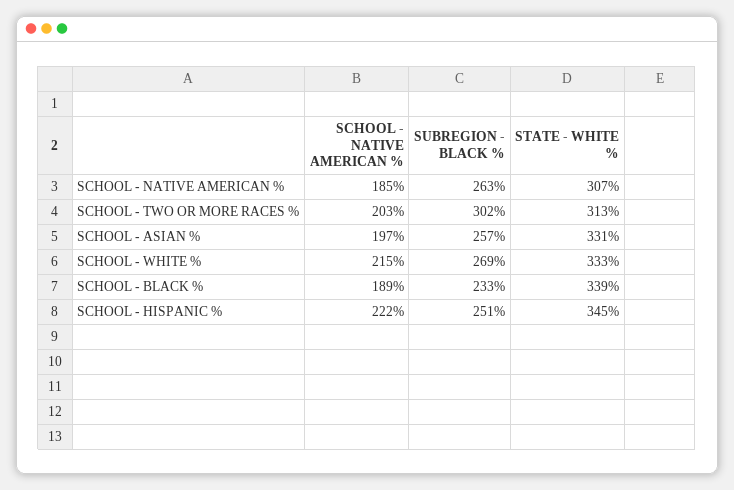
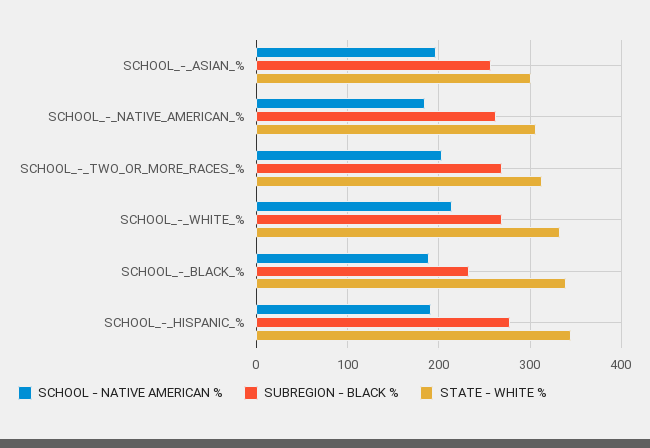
SUBREGION - BLACK %, SCHOOL - TWO OR MORE RACES %: 302 -> 270
STATE - WHITE %, SCHOOL - ASIAN %: 331 -> 300
SCHOOL - NATIVE AMERICAN %, SCHOOL - HISPANIC %: 222 -> 190
SUBREGION - BLACK %, SCHOOL - HISPANIC %: 251 -> 280

